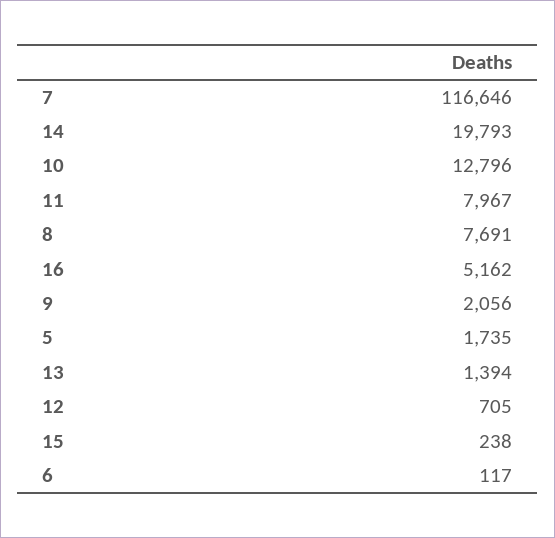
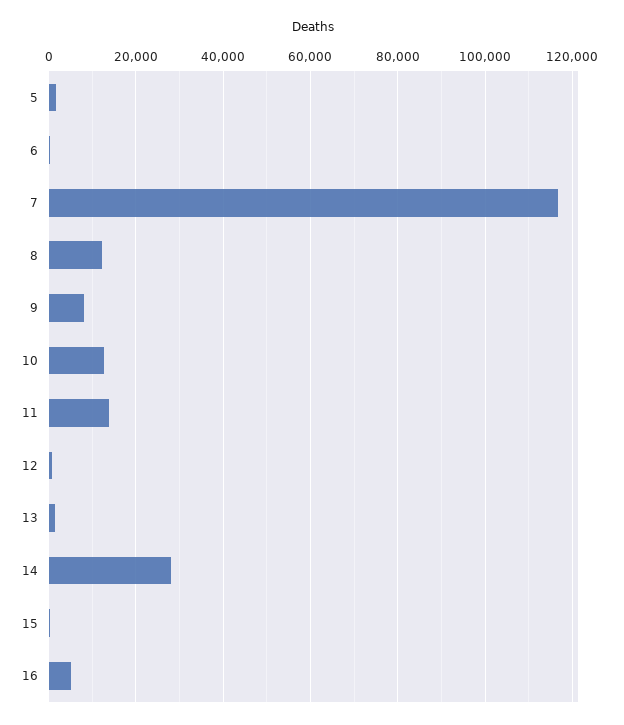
14: 19793 -> 28000
11: 7967 -> 14000
8: 7691 -> 12000
9: 2056 -> 8000

